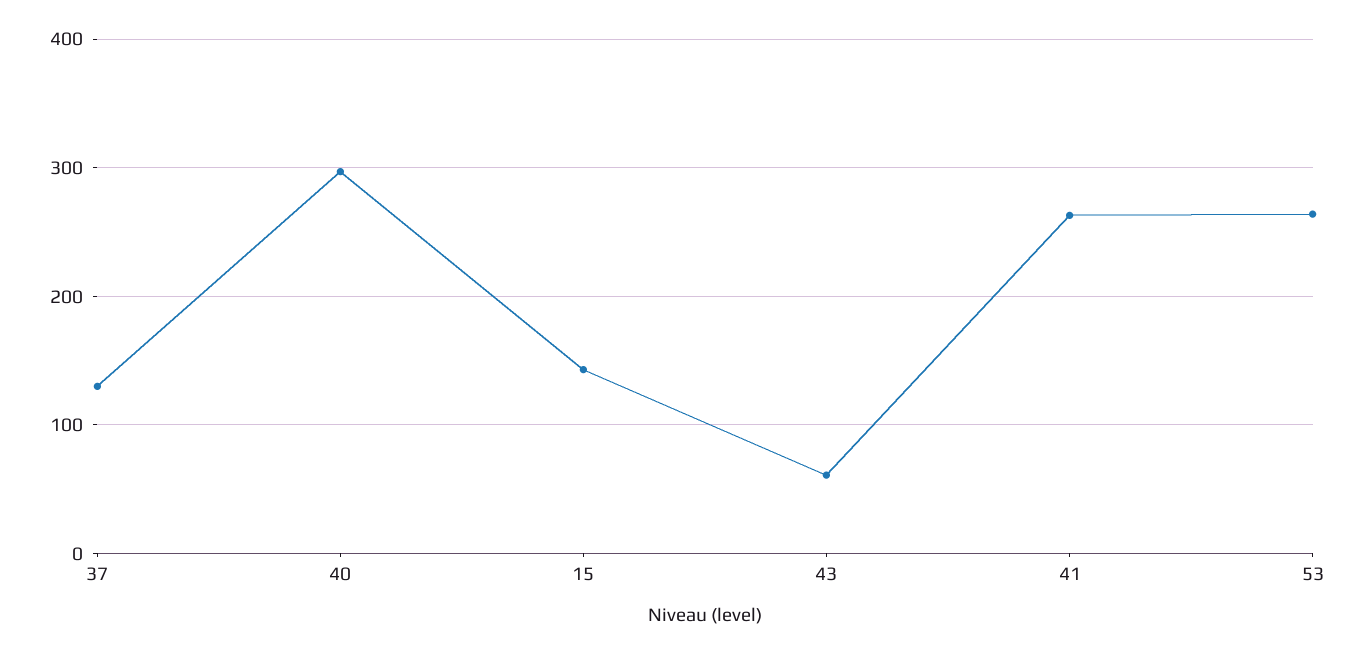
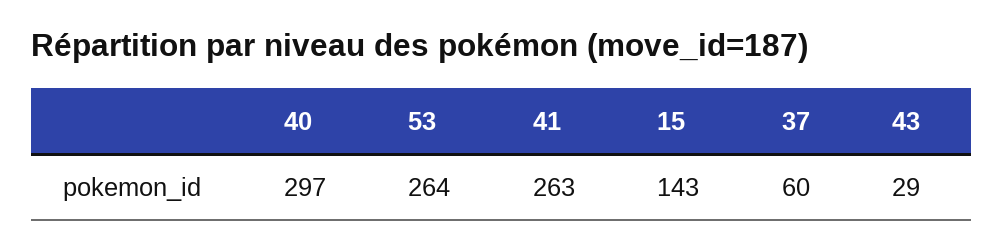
37: 130 -> 60
43: 60 -> 29

